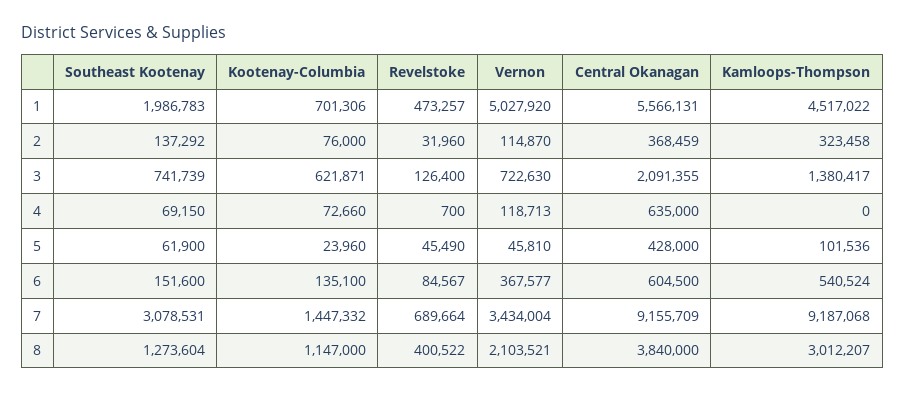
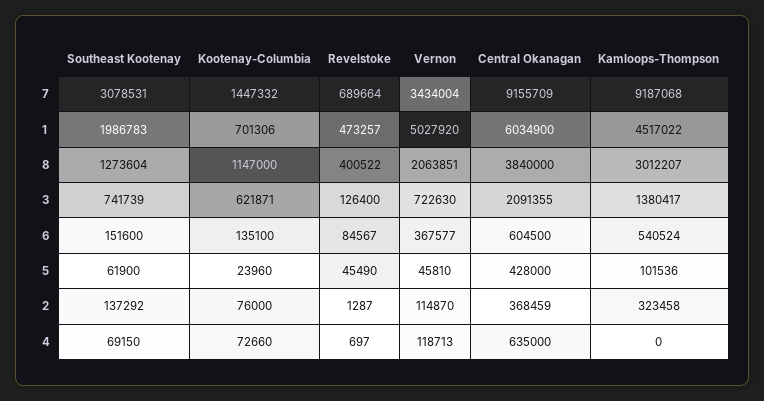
Central Okanagan, 1: 5566131 -> 6034900
Revelstoke, 2: 31960 -> 1287
Revelstoke, 4: 700 -> 697
Vernon, 8: 2103521 -> 2063851

